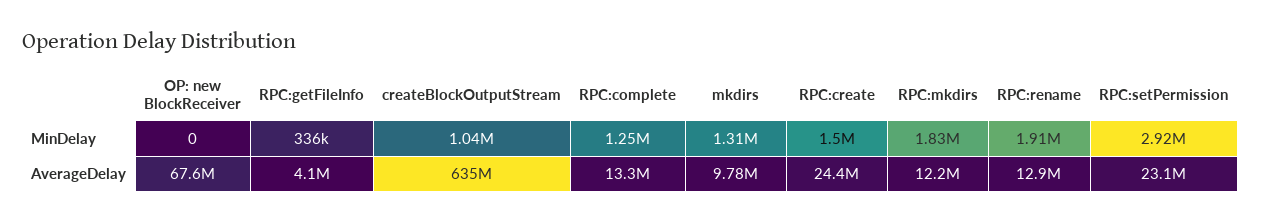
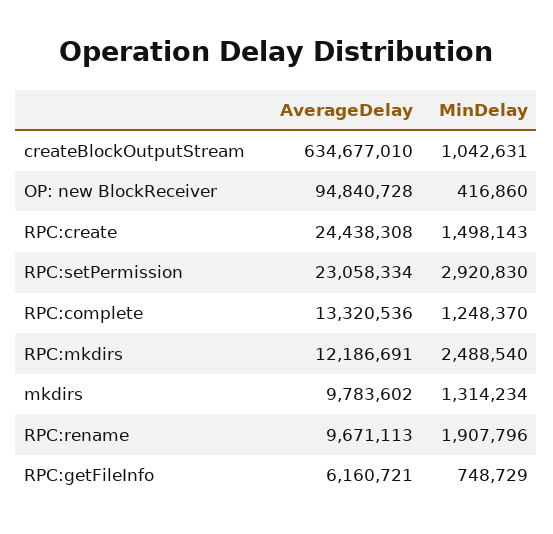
OP: new BlockReceiver, MinDelay: 0 -> 416860
RPC:getFileInfo, MinDelay: 336000 -> 748729
RPC:mkdirs, MinDelay: 1830000 -> 2488540
OP: new BlockReceiver, AverageDelay: 67600000 -> 94840728
RPC:getFileInfo, AverageDelay: 4100000 -> 6160721
RPC:rename, AverageDelay: 12900000 -> 9671113

